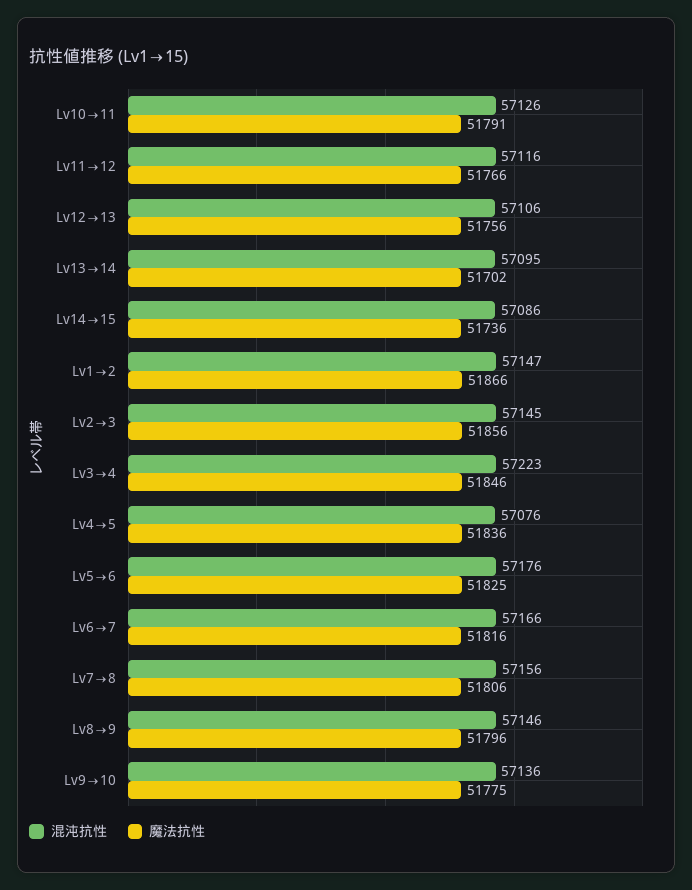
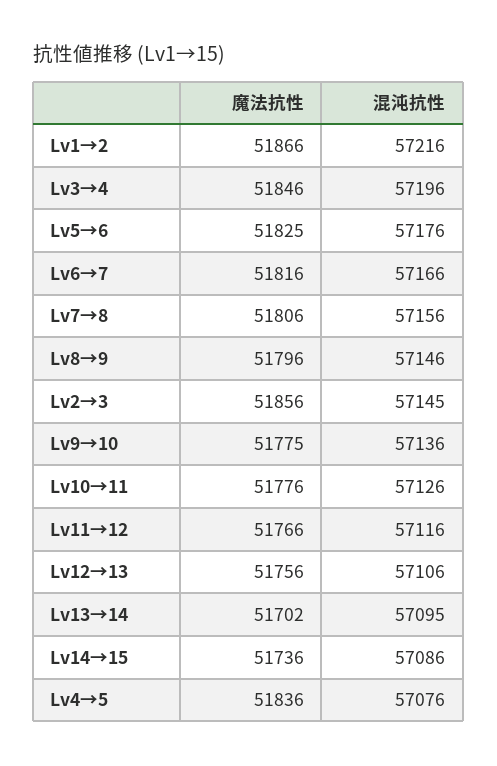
魔法抗性, Lv10→11: 51791 -> 51776
混沌抗性, Lv1→2: 57147 -> 57216
混沌抗性, Lv3→4: 57223 -> 57196

